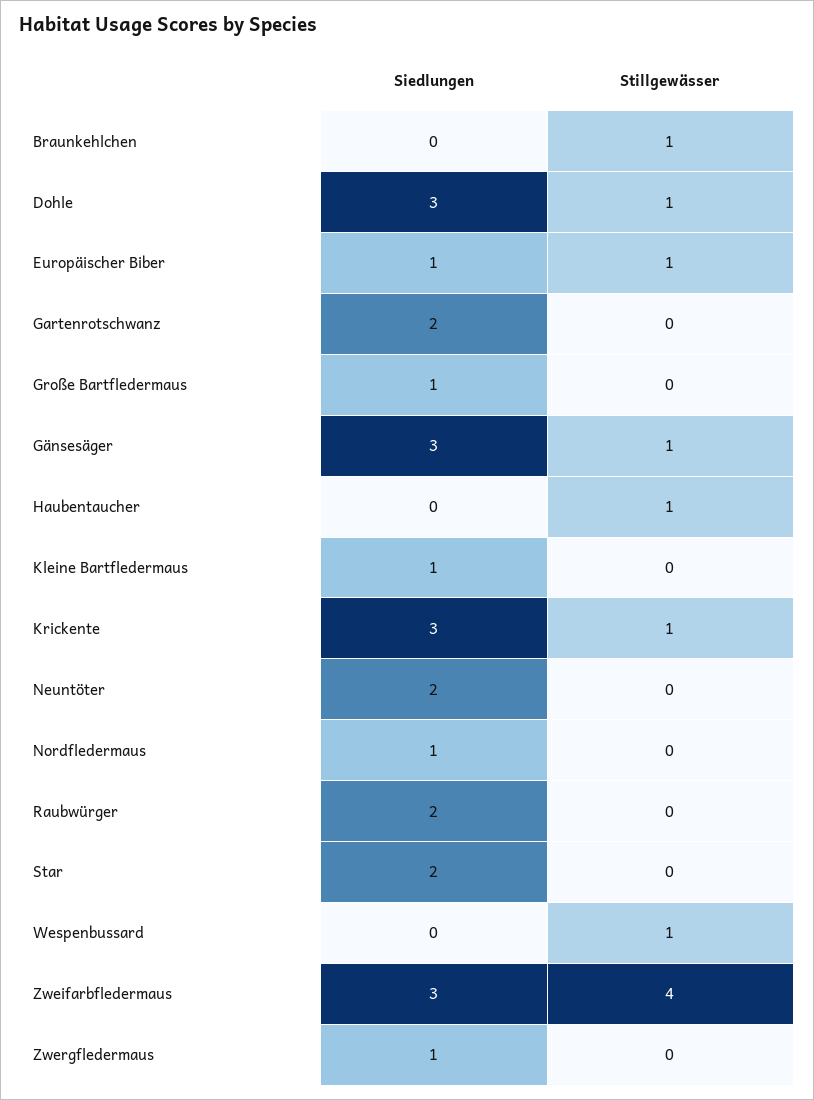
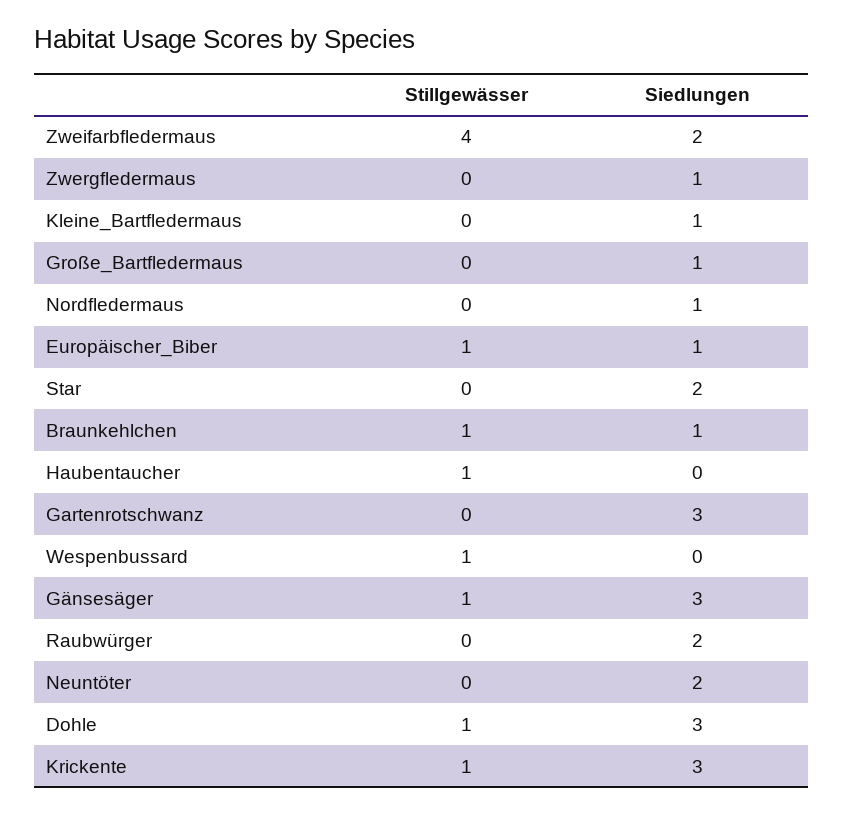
Siedlungen, Braunkehlchen: 0 -> 1
Siedlungen, Gartenrotschwanz: 2 -> 3
Siedlungen, Zweifarbfledermaus: 3 -> 2

